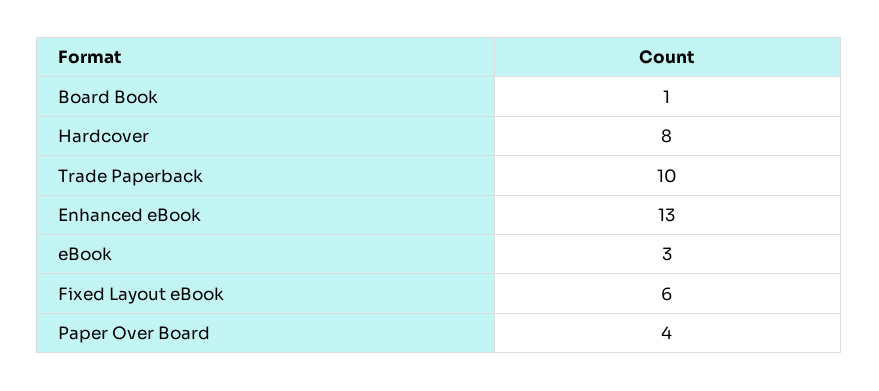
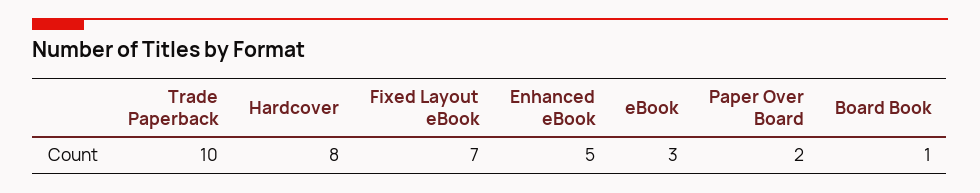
Enhanced eBook: 13 -> 5
Fixed Layout eBook: 6 -> 7
Paper Over Board: 4 -> 2

